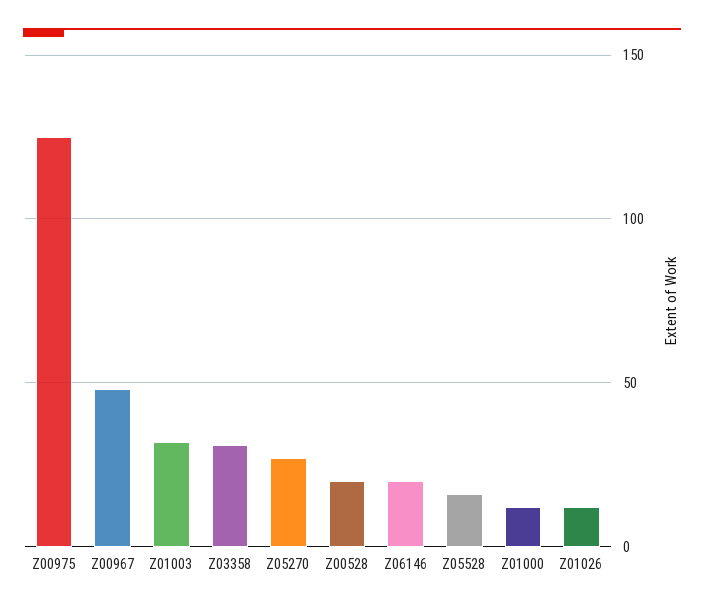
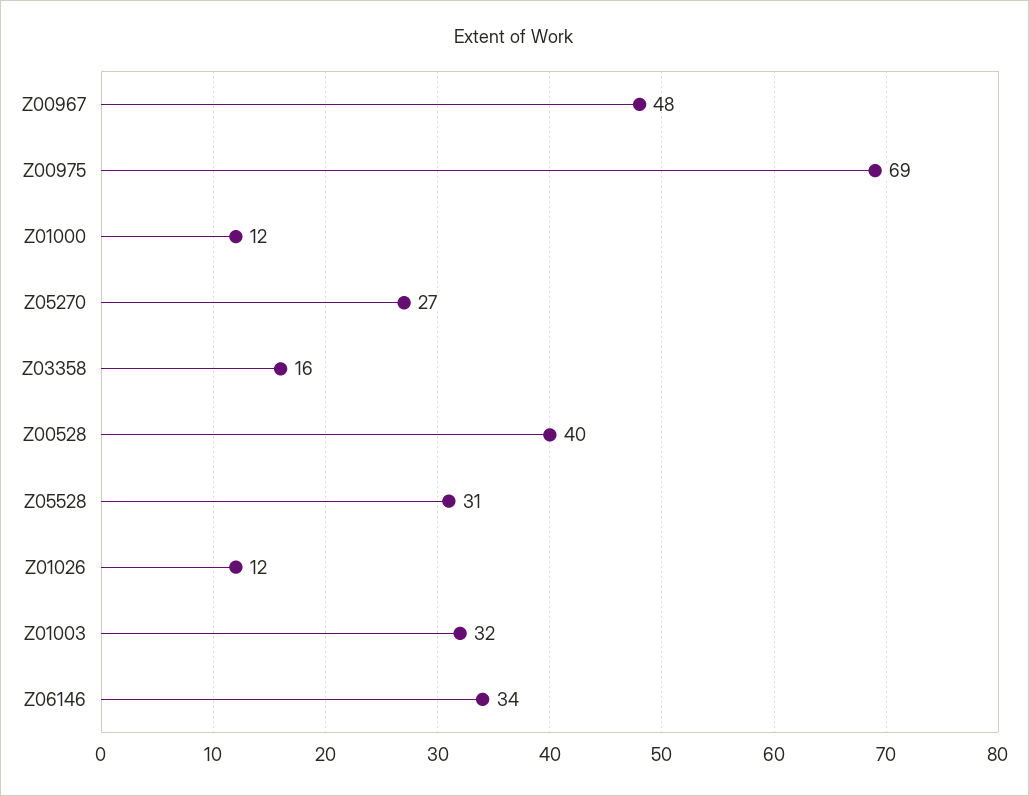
Z00975: 125 -> 69
Z03358: 30 -> 16
Z00528: 20 -> 40
Z06146: 20 -> 34
Z05528: 15 -> 31

